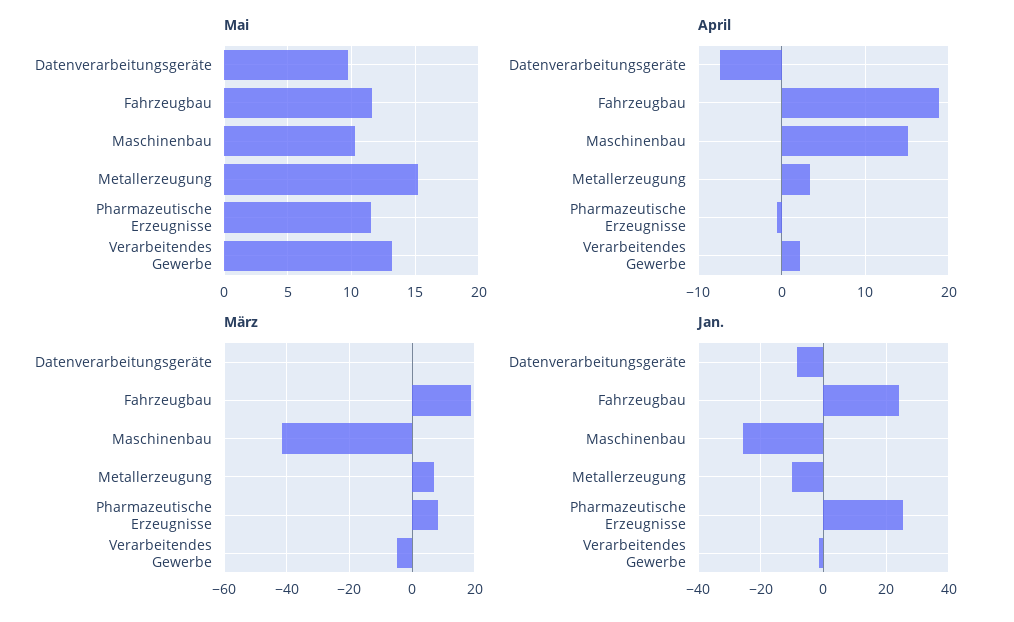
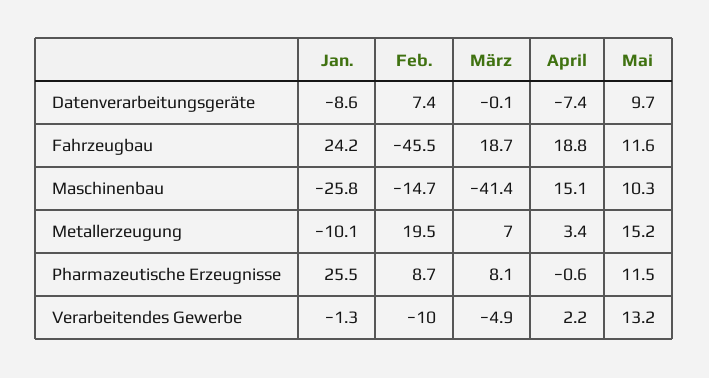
Feb., Datenverarbeitungsgeräte: none -> 7.4
Feb., Fahrzeugbau: none -> -45.5
Feb., Maschinenbau: none -> -14.7
Feb., Metallerzeugung: none -> 19.5
Feb., Pharmazeutische Erzeugnisse: none -> 8.7
Feb., Verarbeitendes Gewerbe: none -> -10

